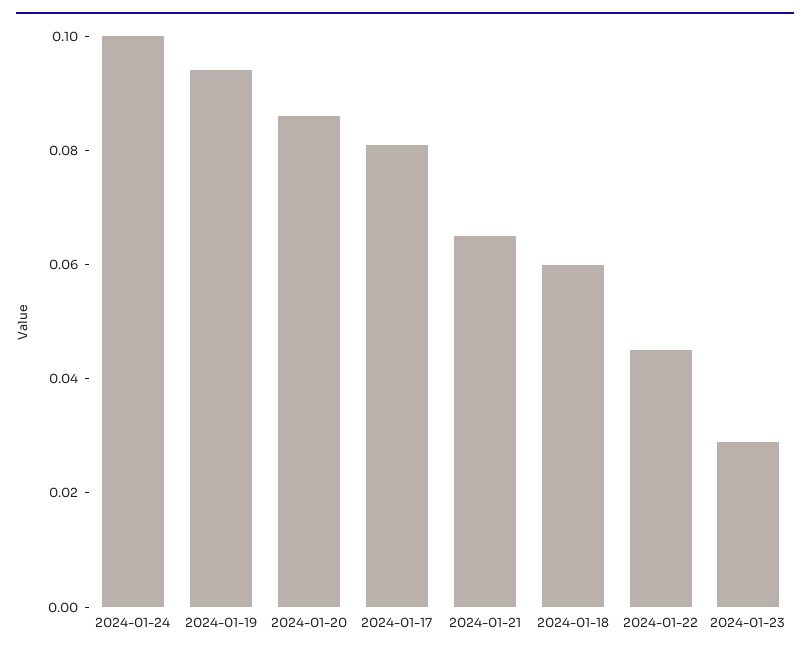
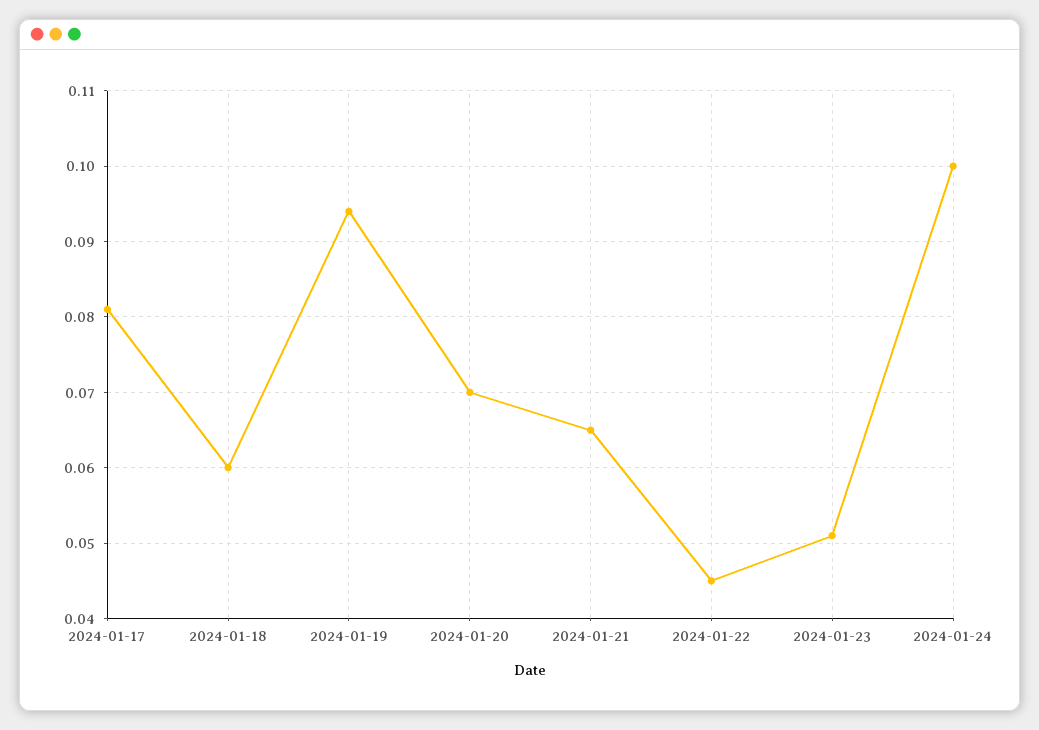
2024-01-20: 0.085 -> 0.07
2024-01-23: 0.03 -> 0.051

